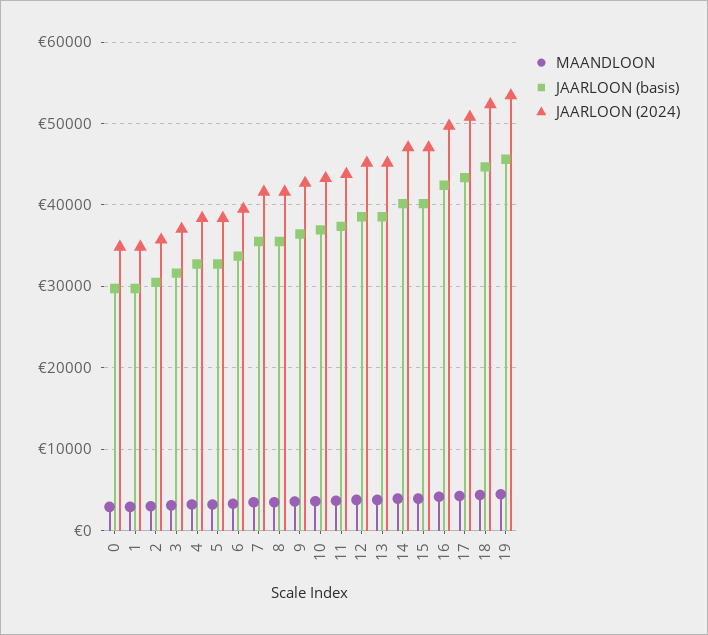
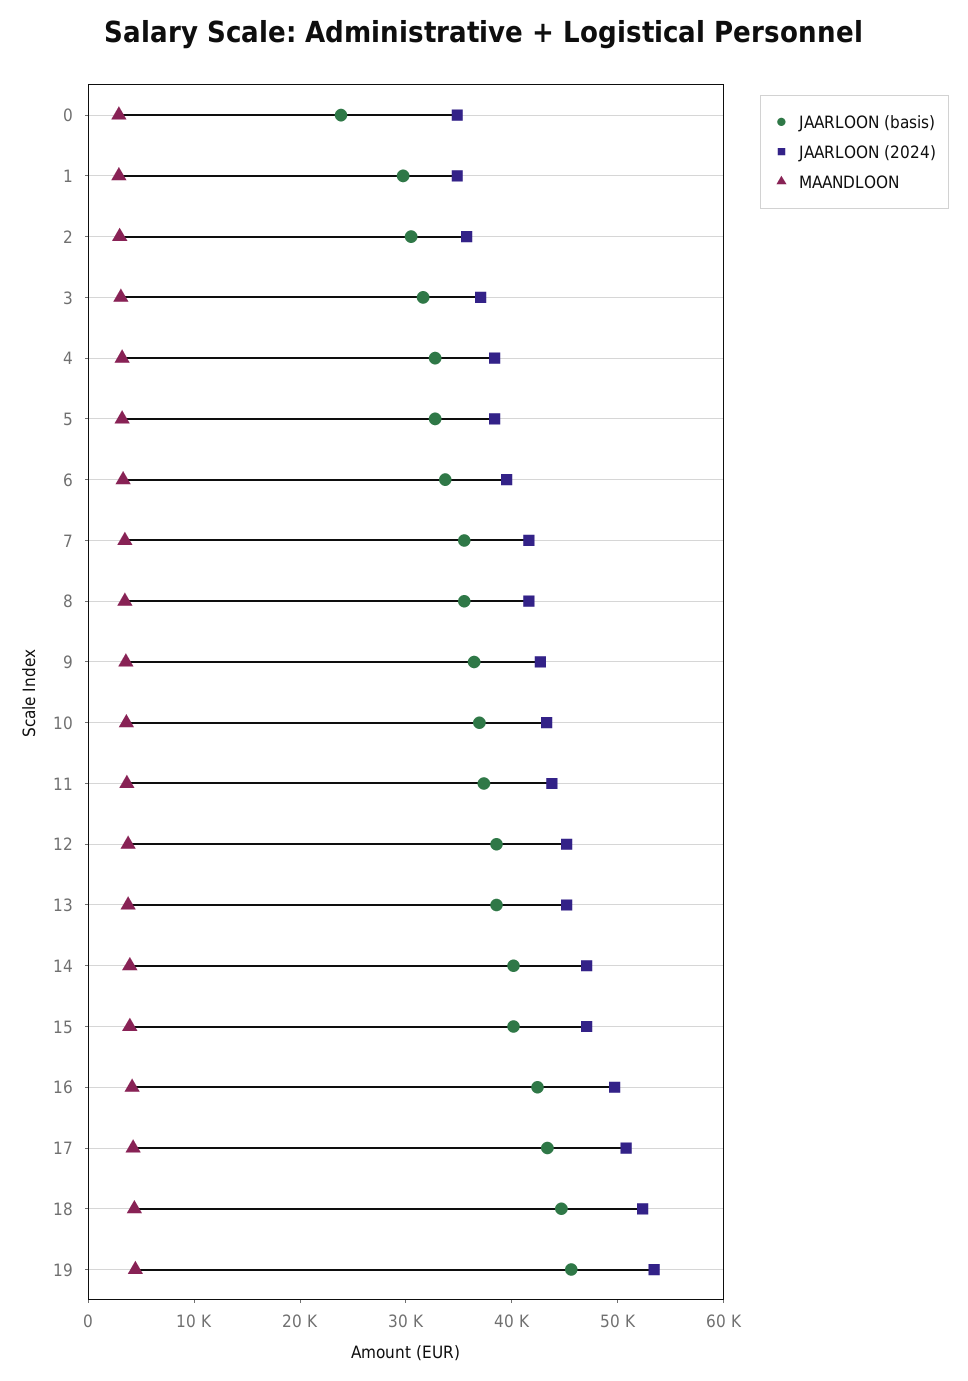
JAARLOON (basis), 0: 30000 -> 24000

